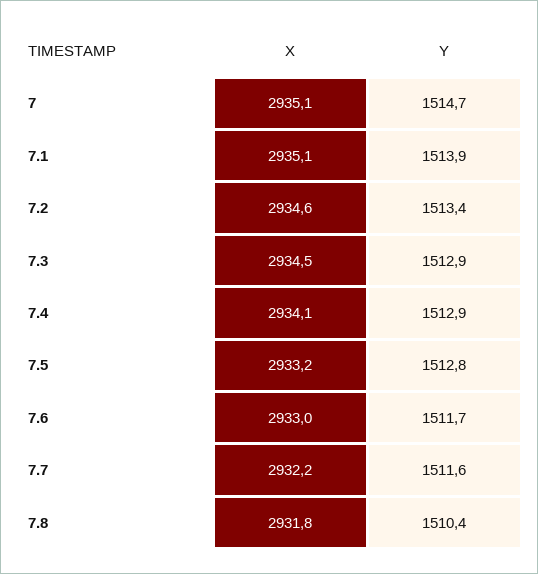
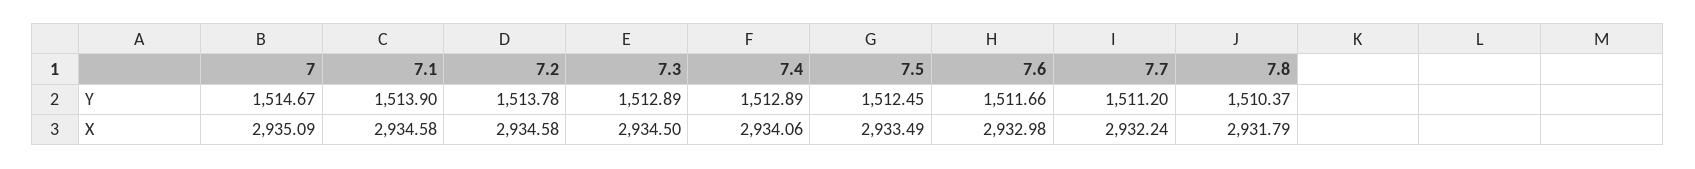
X, 7.1: 2935.1 -> 2934.58
Y, 7.2: 1513.4 -> 1513.78
X, 7.5: 2933.2 -> 2933.49
Y, 7.5: 1512.8 -> 1512.45
Y, 7.7: 1511.6 -> 1511.2

